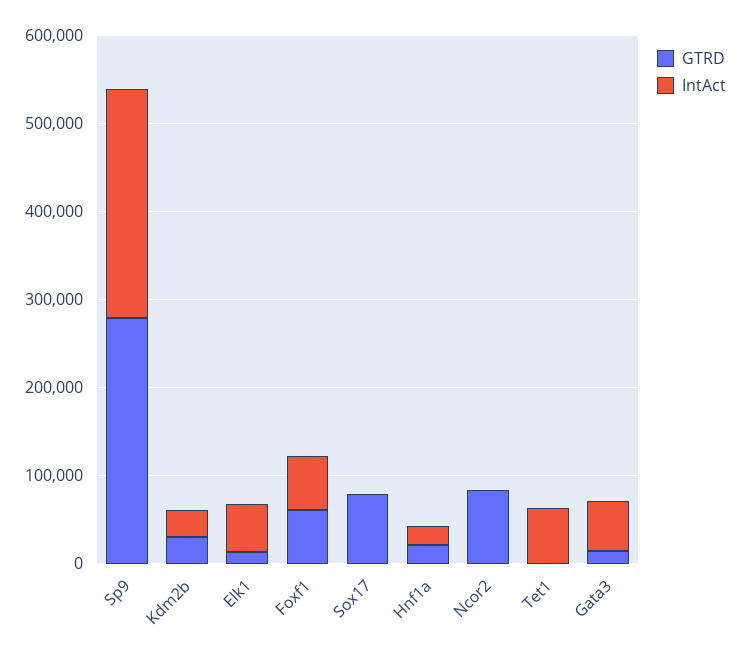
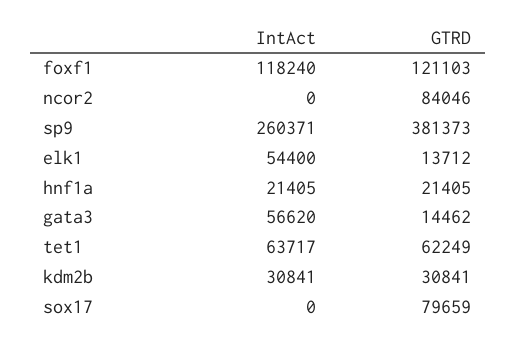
GTRD, Sp9: 280000 -> 381373
GTRD, Foxf1: 60000 -> 121103
IntAct, Foxf1: 60000 -> 118240
GTRD, Tet1: 0 -> 62249

